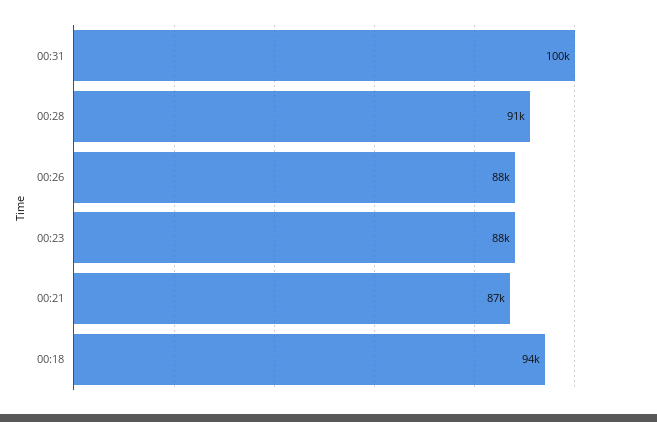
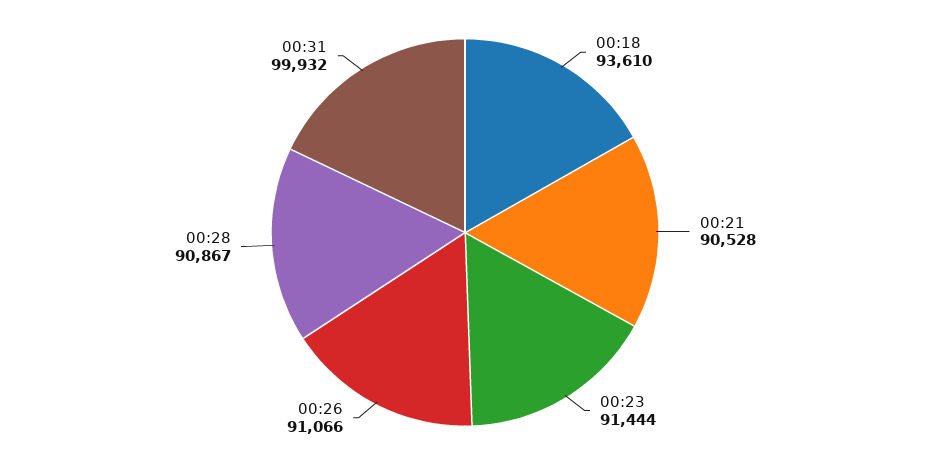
00:26: 88000 -> 91066
00:23: 88000 -> 91444
00:21: 87000 -> 90528

